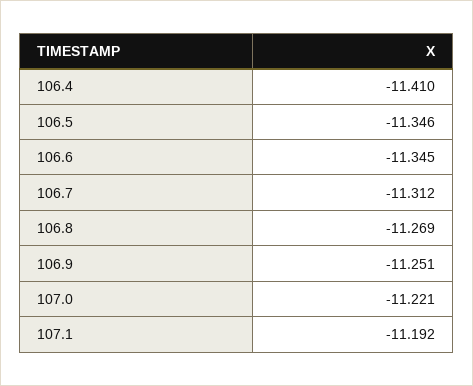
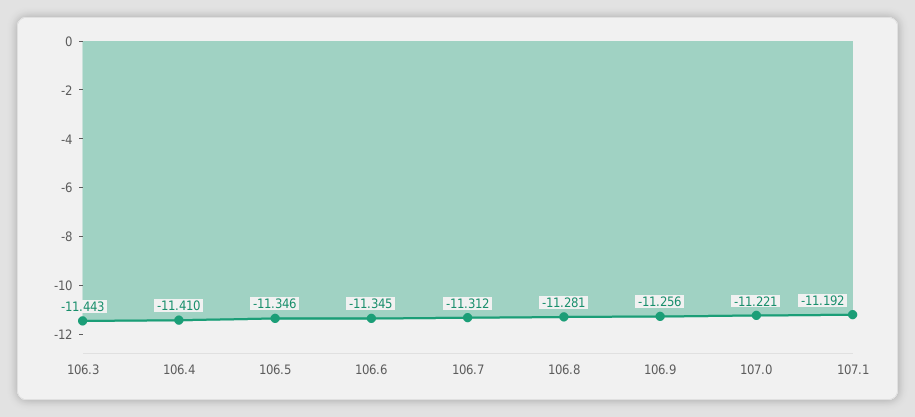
106.8: -11.269 -> -11.281
106.9: -11.251 -> -11.256
106.3: none -> -11.443

